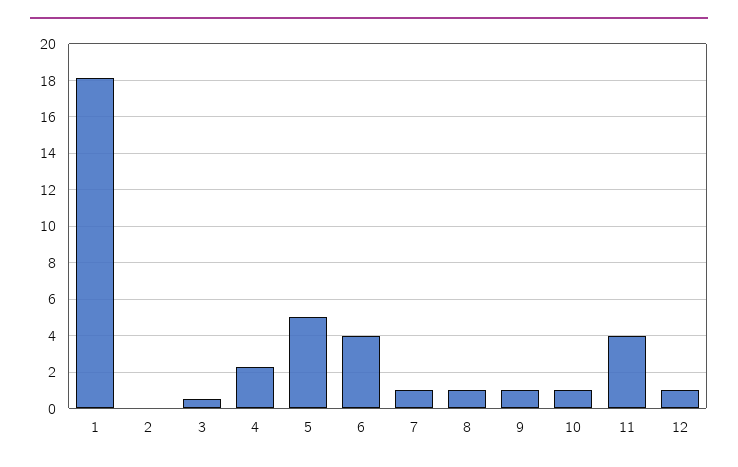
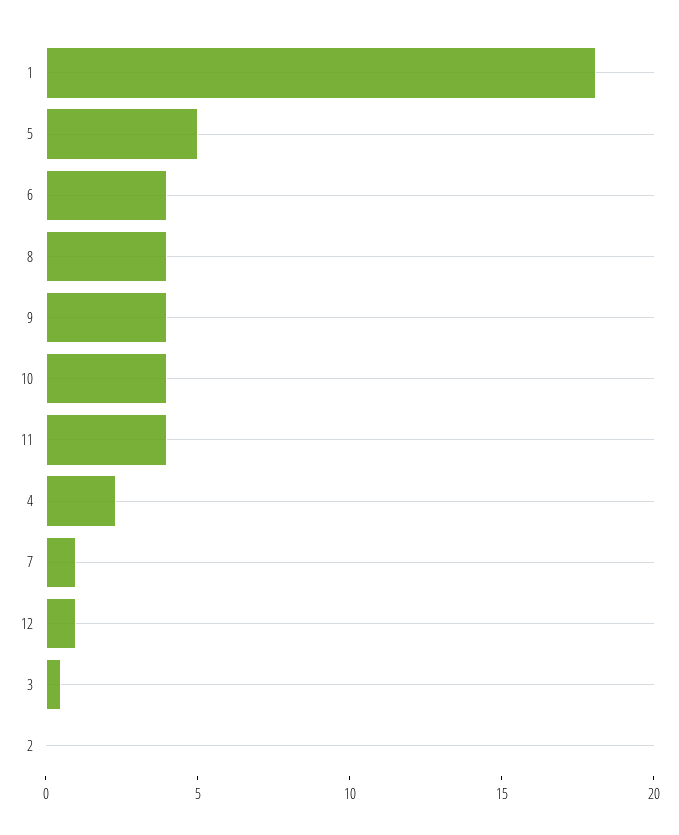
8: 1 -> 4
9: 1 -> 4
10: 1 -> 4

